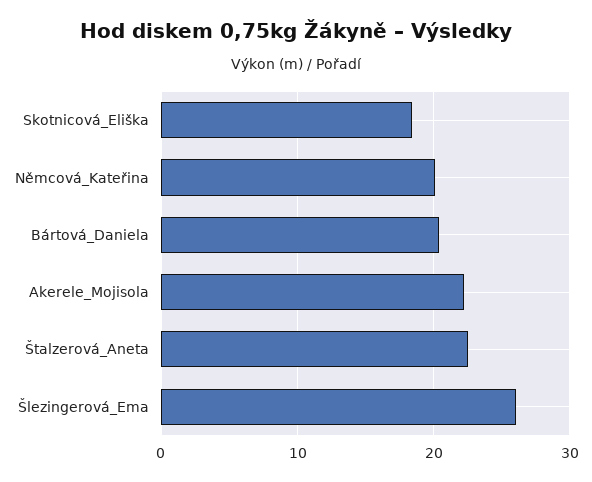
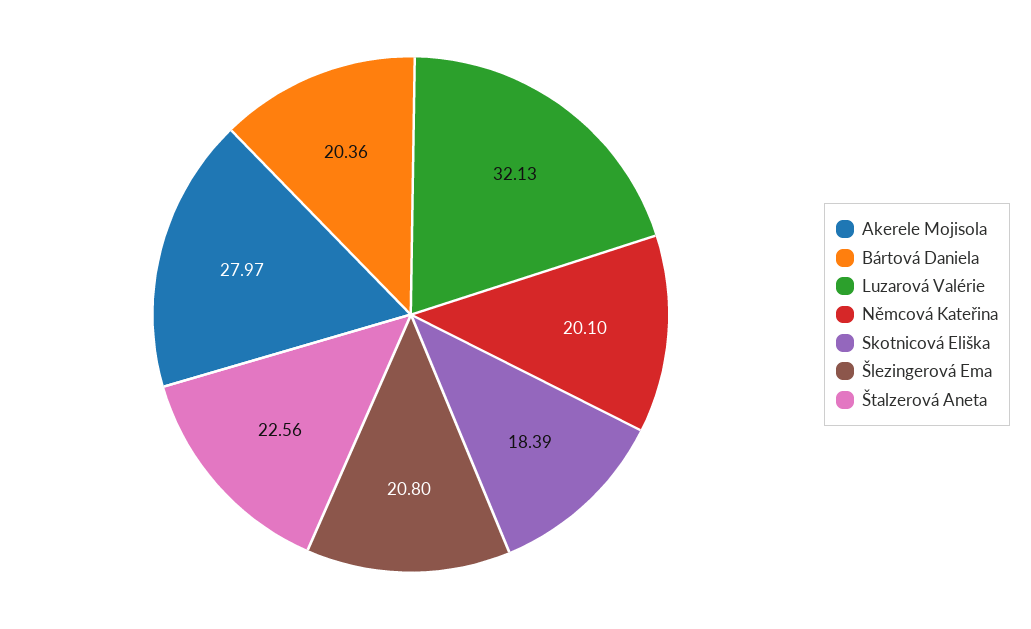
Akerele_Mojisola: 22 -> 27.97
Šlezingerová_Ema: 26 -> 20.8
Luzarová Valérie: none -> 32.13

